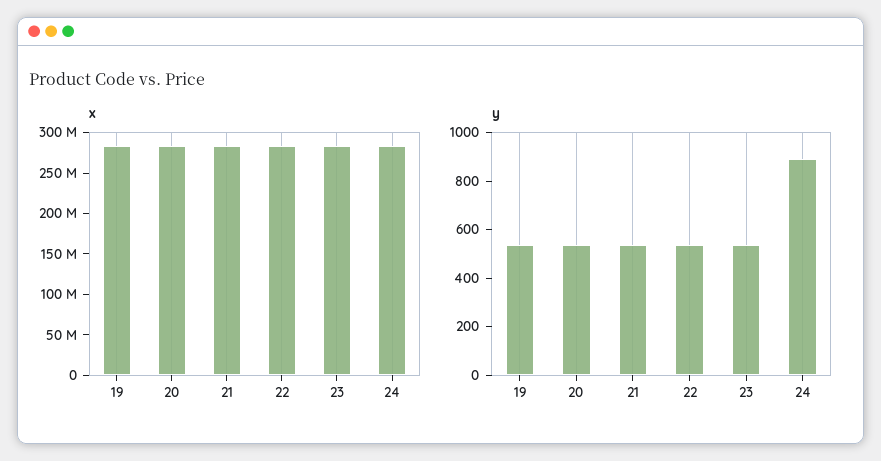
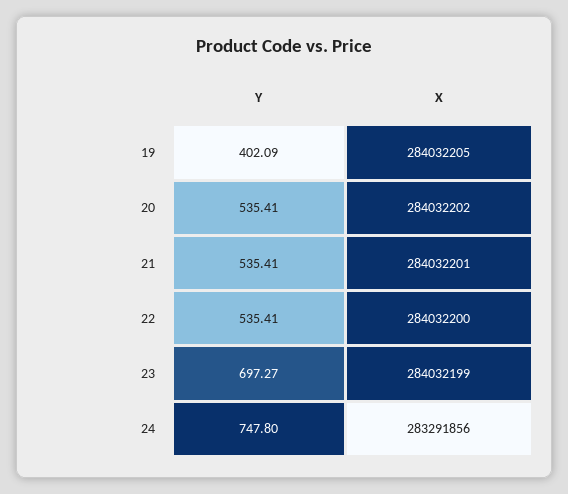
y, 19: 550 -> 402.09
y, 23: 550 -> 697.27
y, 24: 900 -> 747.8

